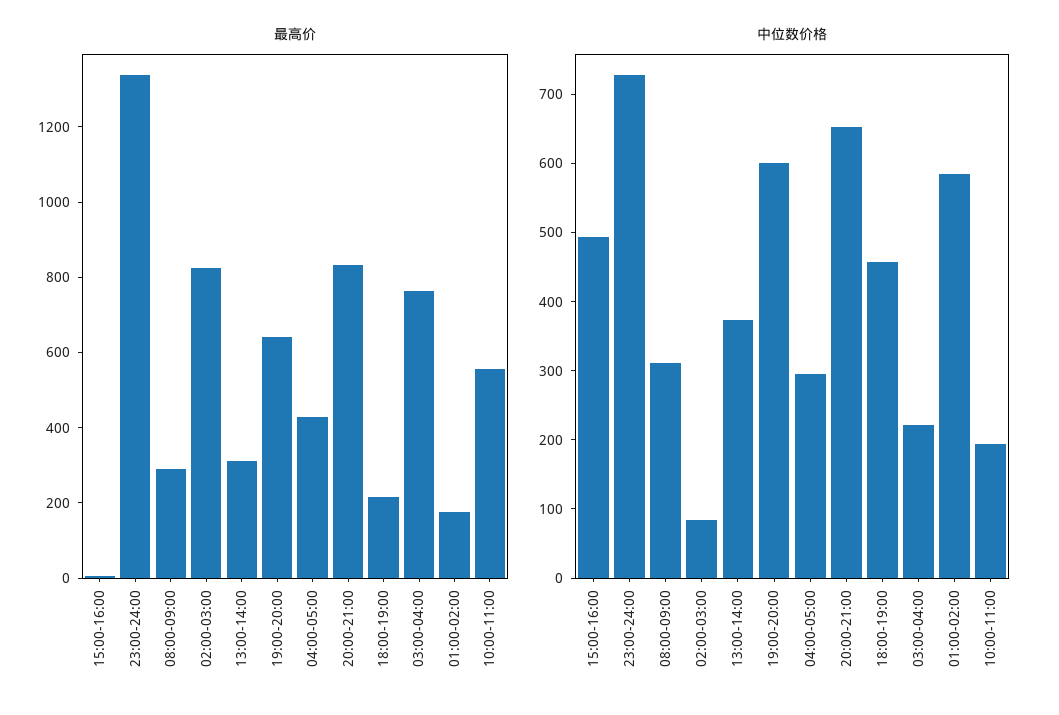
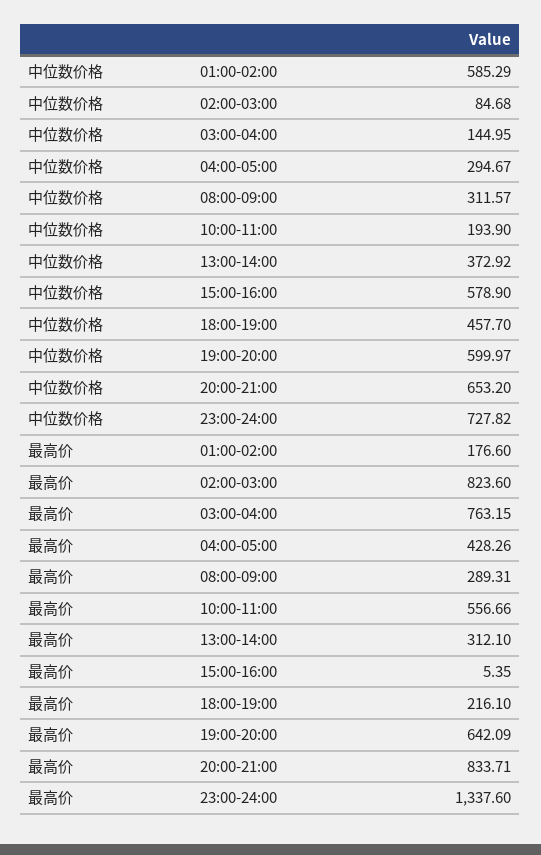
中位数价格, 15:00-16:00: 500 -> 578.9
中位数价格, 03:00-04:00: 220 -> 144.95

